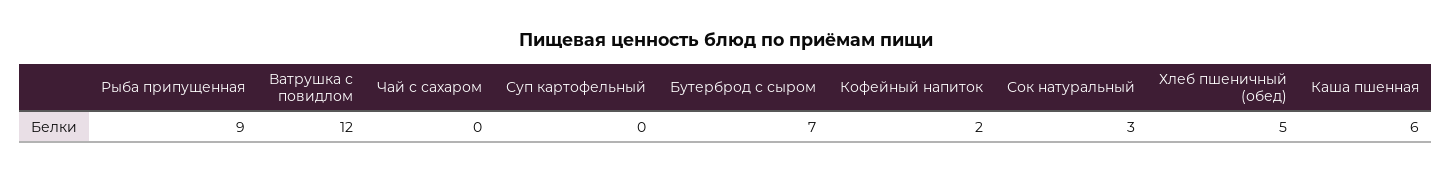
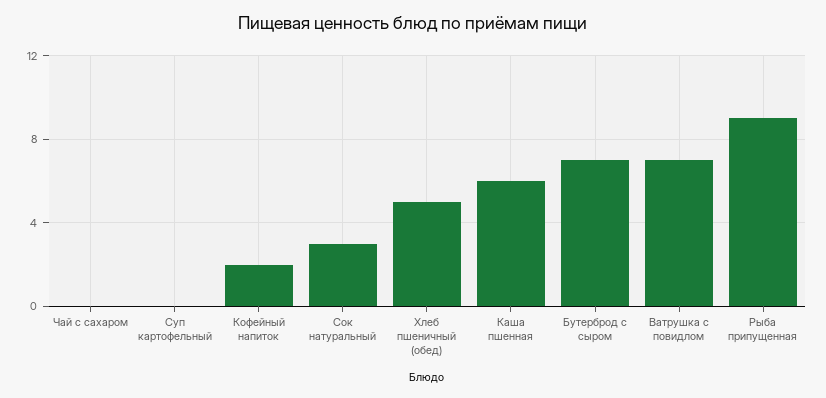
Ватрушка с повидлом: 12 -> 7

